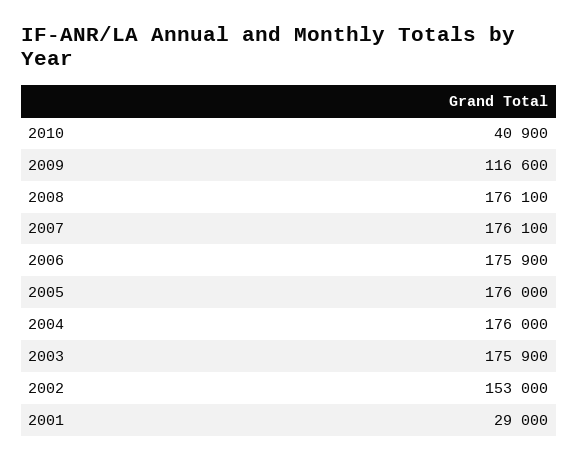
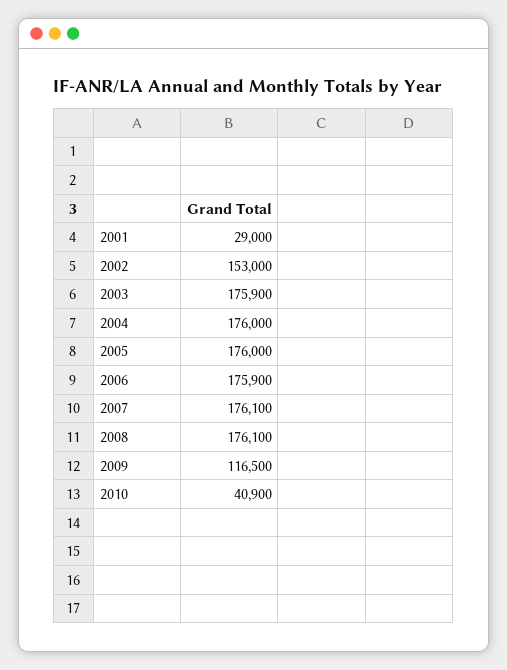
2009: 116600 -> 116500

